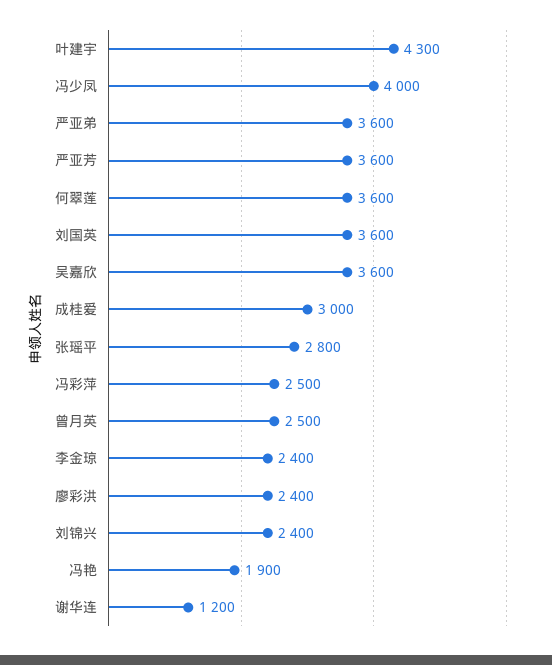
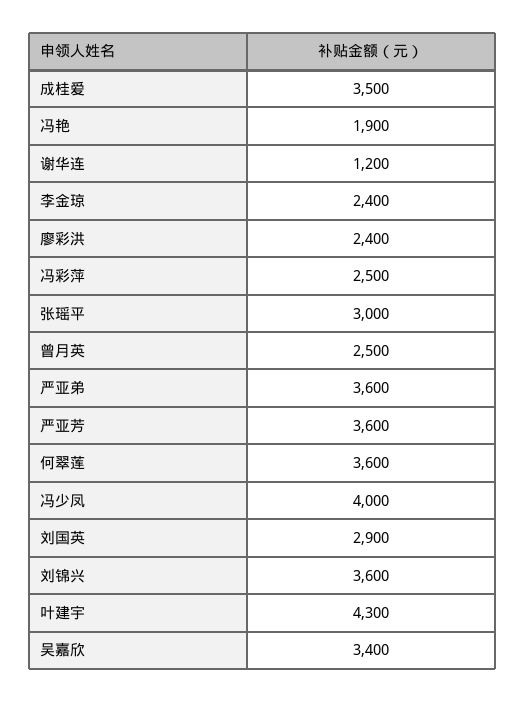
刘国英: 3600 -> 2900
吴嘉欣: 3600 -> 3400
成桂爱: 3000 -> 3500
张瑶平: 2800 -> 3000
刘锦兴: 2400 -> 3600

